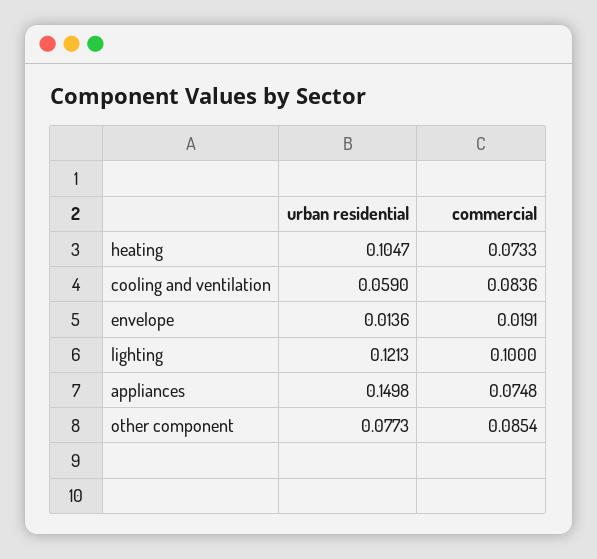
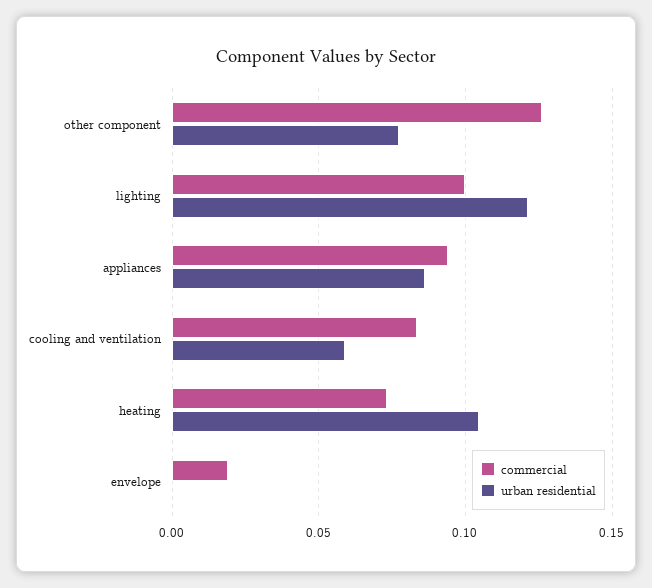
urban residential, envelope: 0.0136 -> 0
urban residential, appliances: 0.1498 -> 0.085
commercial, appliances: 0.0748 -> 0.095
commercial, other component: 0.0854 -> 0.125

